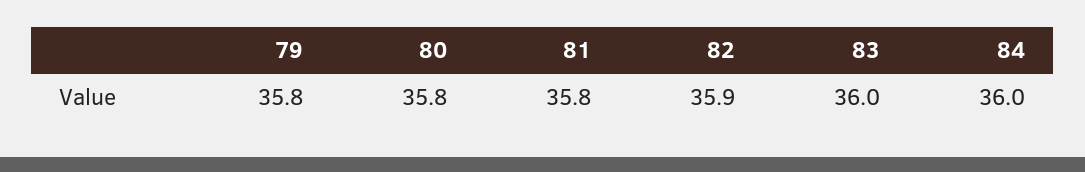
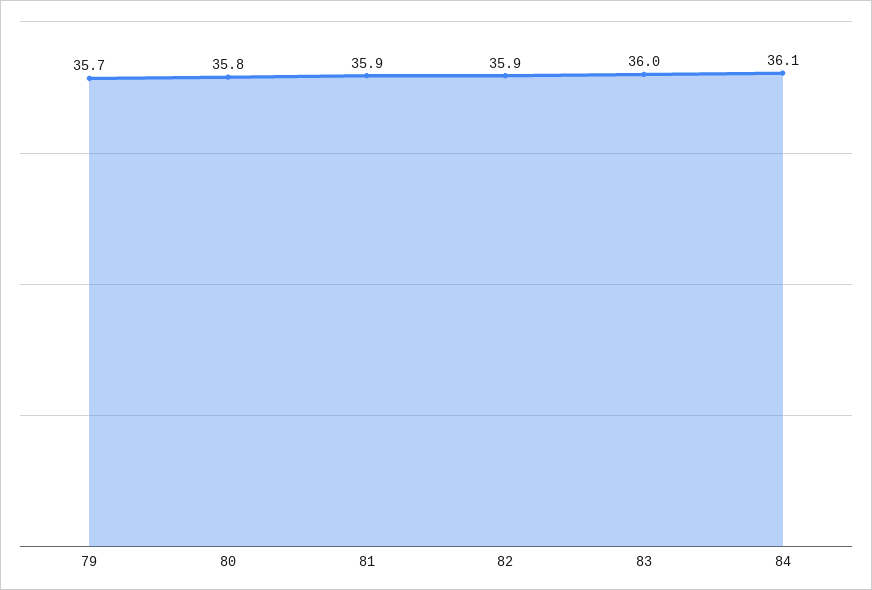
79: 35.8 -> 35.7
81: 35.8 -> 35.9
84: 36 -> 36.1

